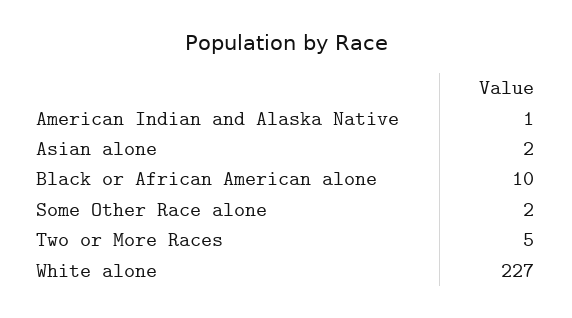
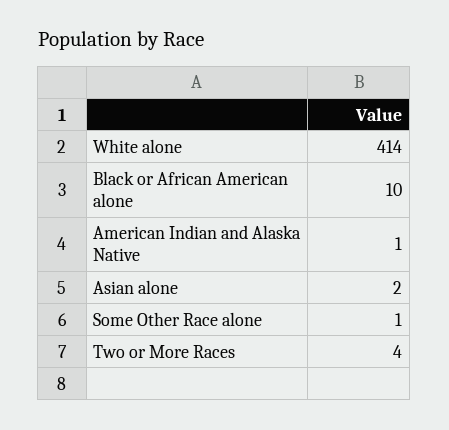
Some Other Race alone: 2 -> 1
Two or More Races: 5 -> 4
White alone: 227 -> 414

